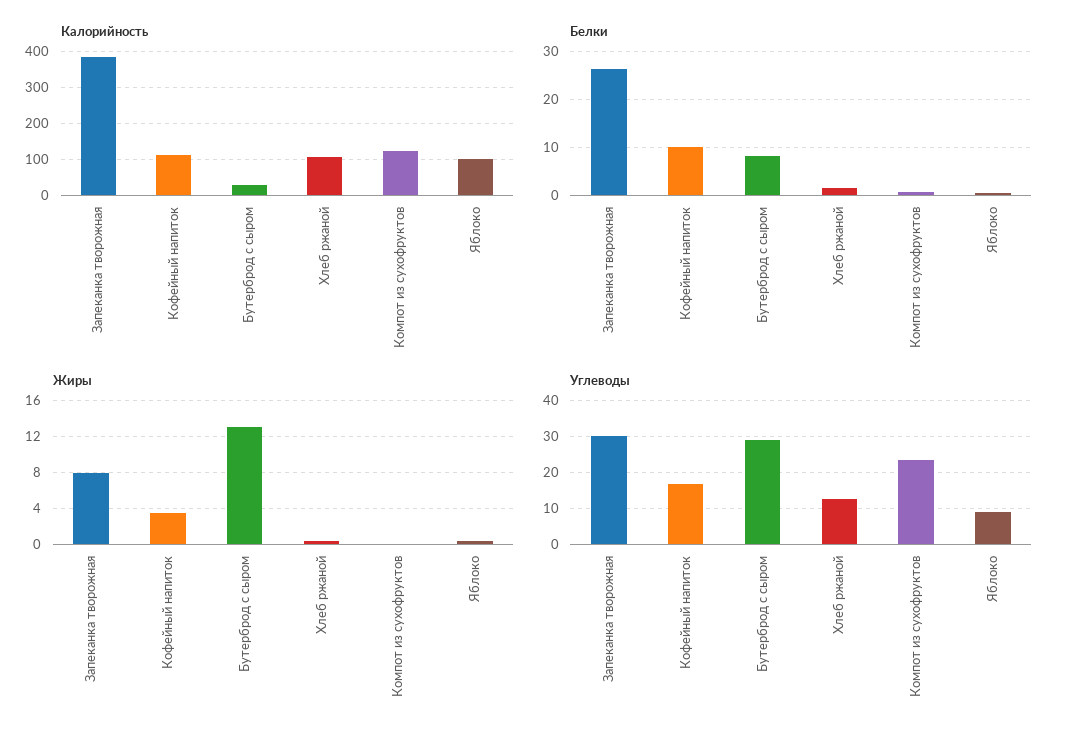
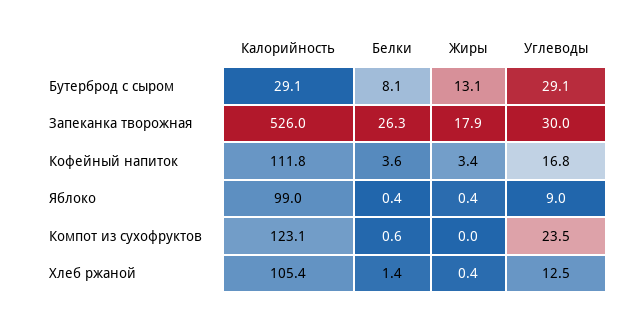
Калорийность, Запеканка творожная: 380 -> 526
Белки, Кофейный напиток: 10 -> 3.6
Жиры, Запеканка творожная: 8 -> 17.9

